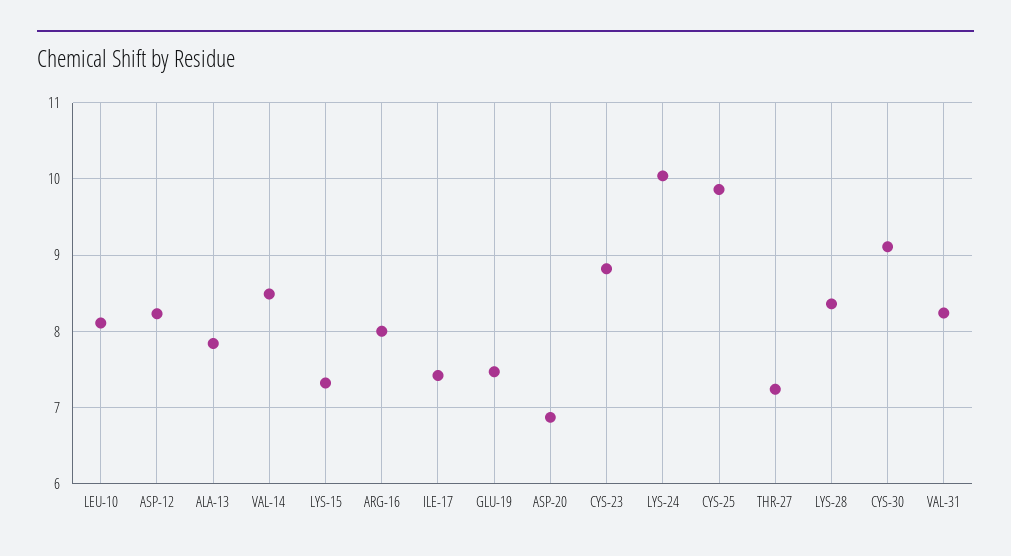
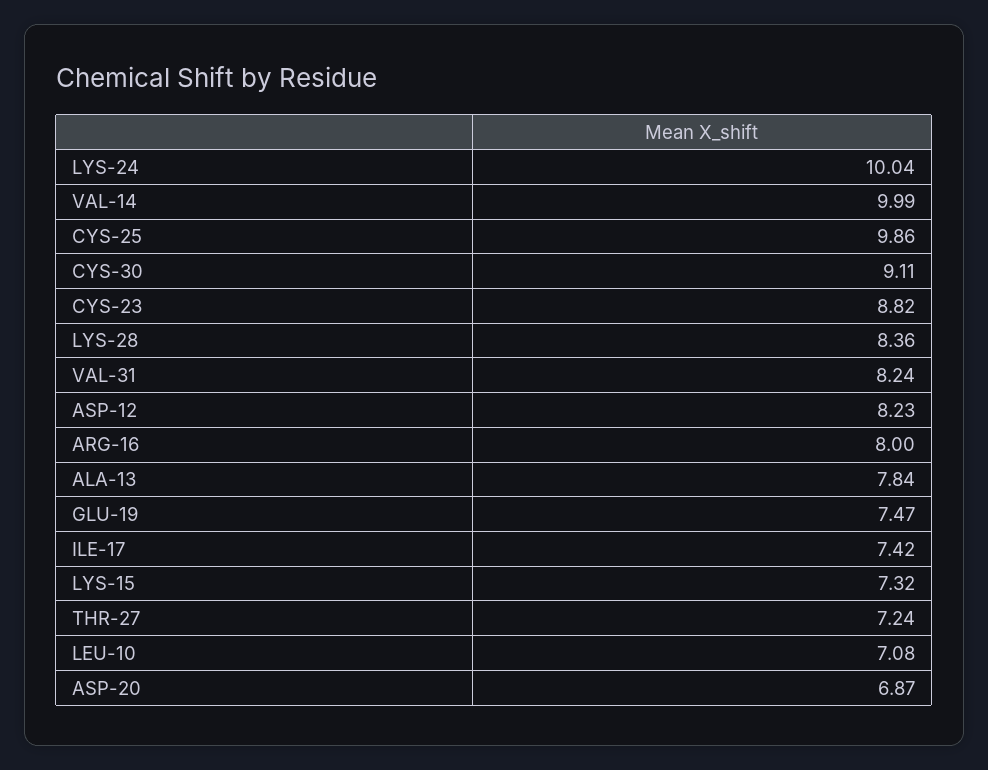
LEU-10: 8.1 -> 7.08
VAL-14: 8.5 -> 9.99

